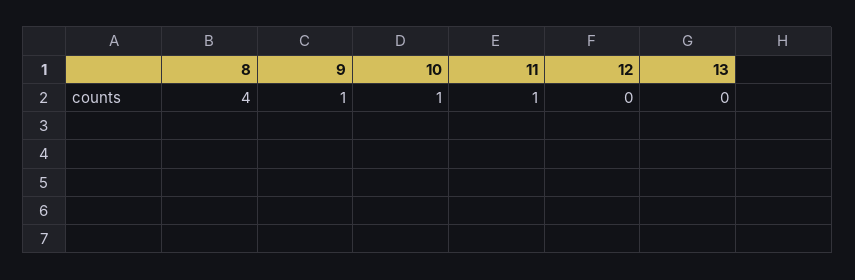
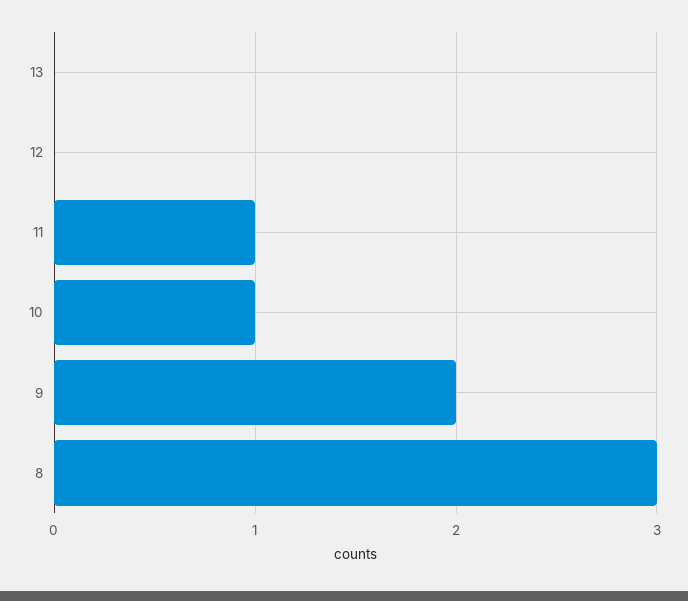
8: 4 -> 3
9: 1 -> 2

